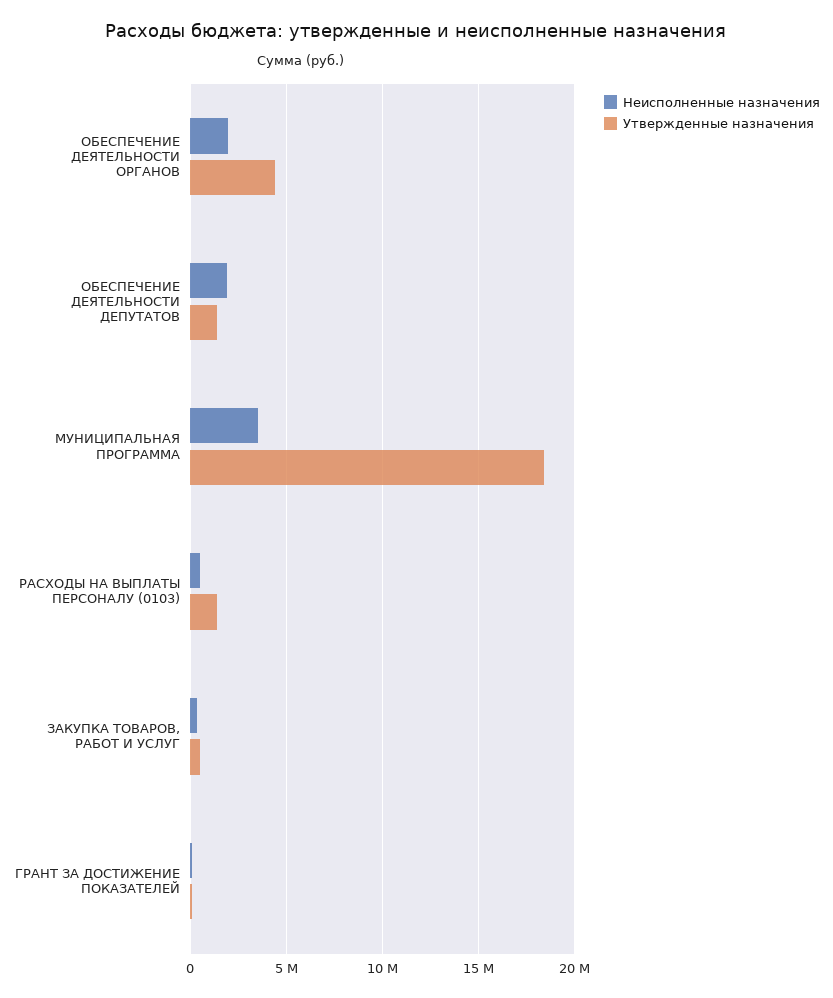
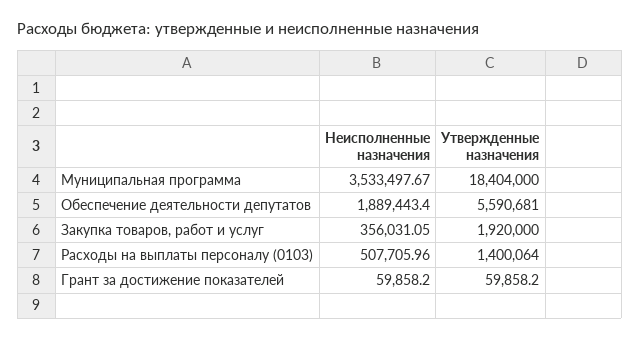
Неисполненные назначения, ОБЕСПЕЧЕНИЕ ДЕЯТЕЛЬНОСТИ ОРГАНОВ: 2000000 -> none
Утвержденные назначения, ОБЕСПЕЧЕНИЕ ДЕЯТЕЛЬНОСТИ ОРГАНОВ: 4500000 -> none
Утвержденные назначения, ОБЕСПЕЧЕНИЕ ДЕЯТЕЛЬНОСТИ ДЕПУТАТОВ: 1500000 -> 5590681
Утвержденные назначения, ЗАКУПКА ТОВАРОВ, РАБОТ И УСЛУГ: 500000 -> 1920000

